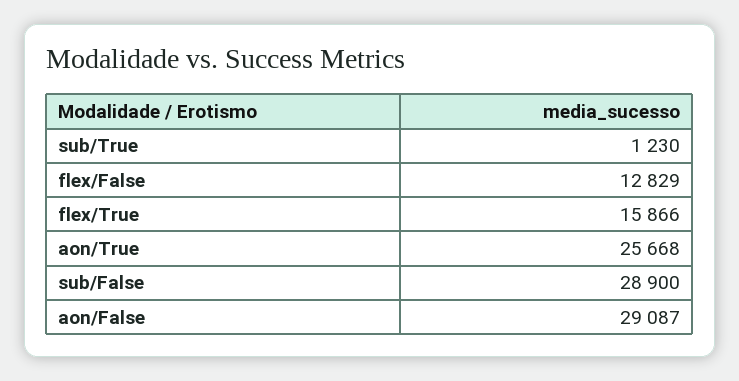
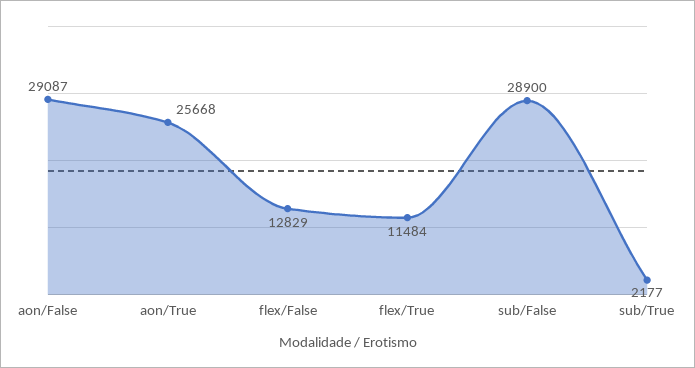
sub/True: 1230 -> 2177
flex/True: 15866 -> 11484

